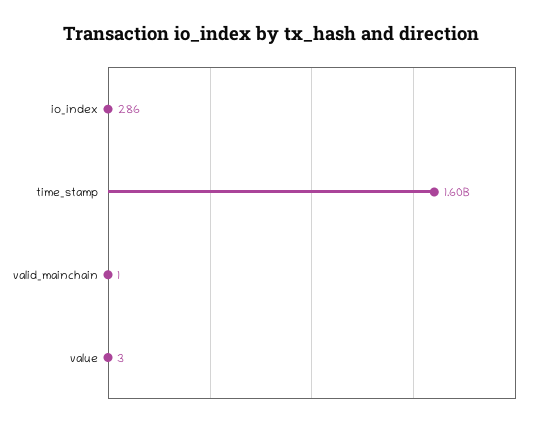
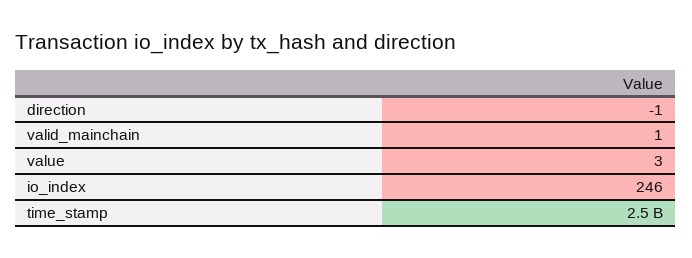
io_index: 286 -> 246
time_stamp: 1600000000 -> 2500000000
direction: none -> -1

